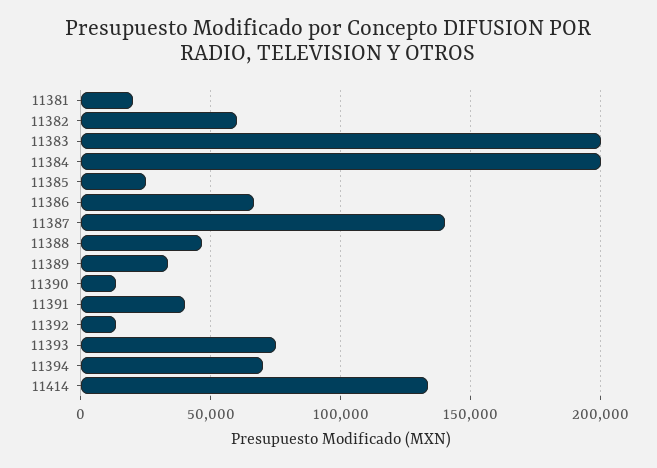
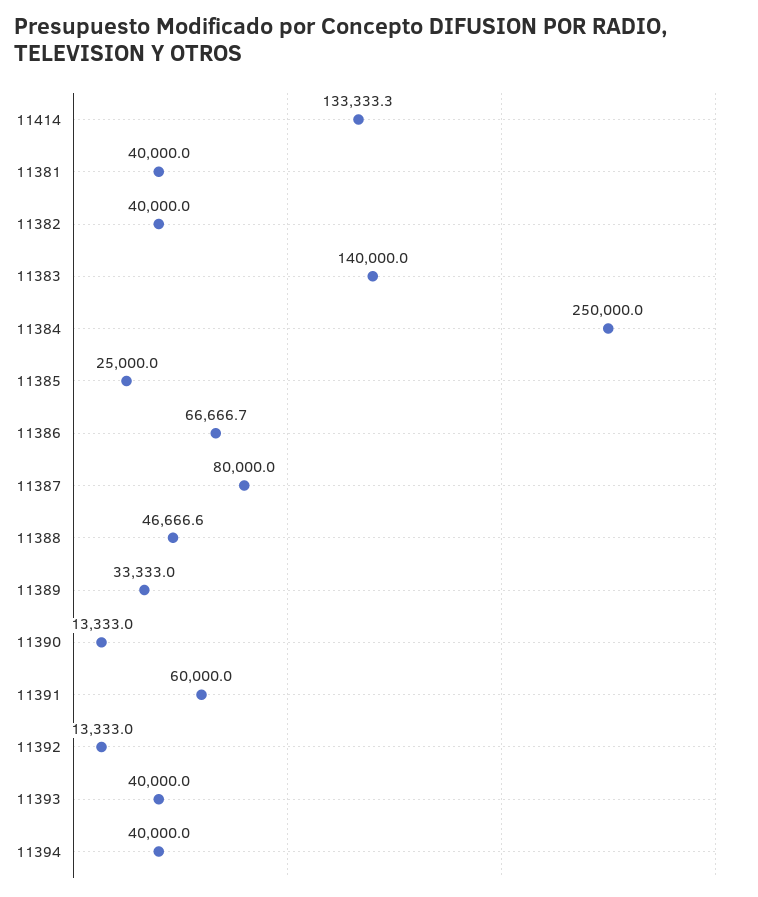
11381: 20000 -> 40000
11382: 60000 -> 40000
11383: 200000 -> 140000
11384: 200000 -> 250000
11387: 140000 -> 80000
11391: 40000 -> 60000
11393: 75000 -> 40000
11394: 70000 -> 40000

